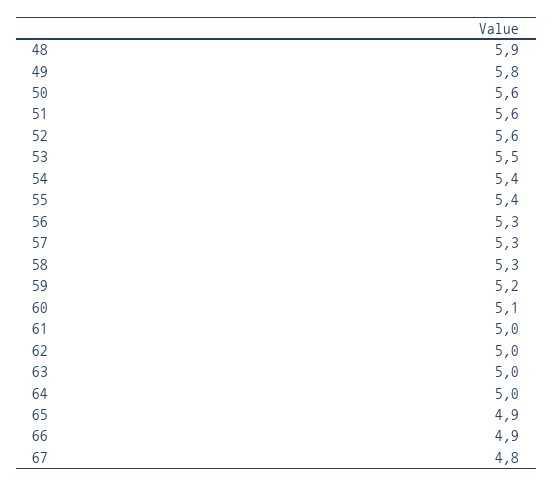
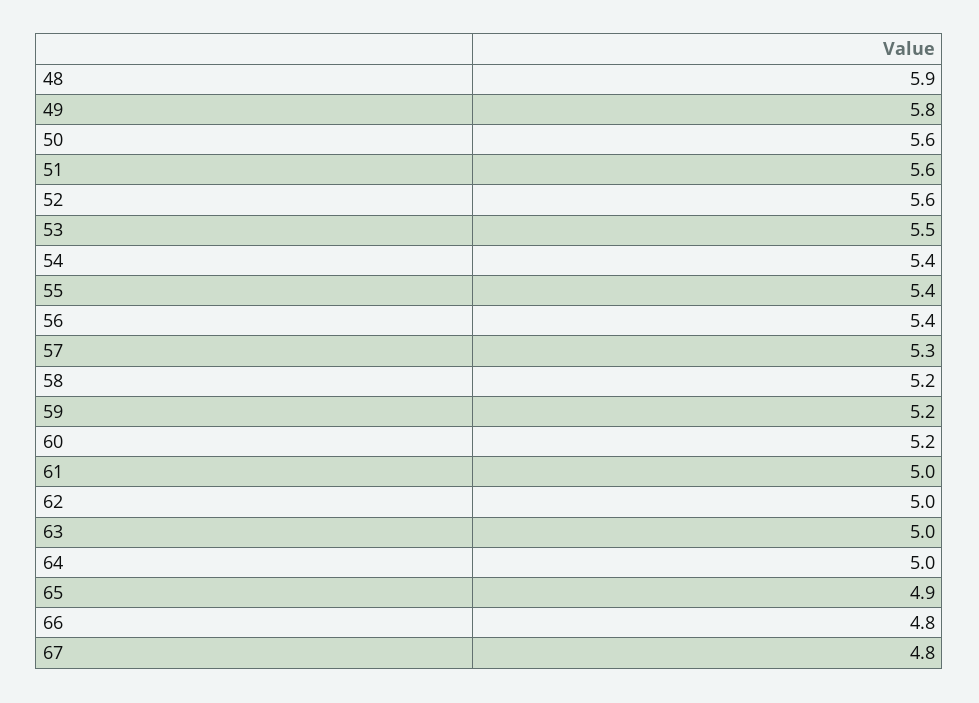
56: 5.3 -> 5.4
58: 5.3 -> 5.2
60: 5.1 -> 5.2
66: 4.9 -> 4.8

